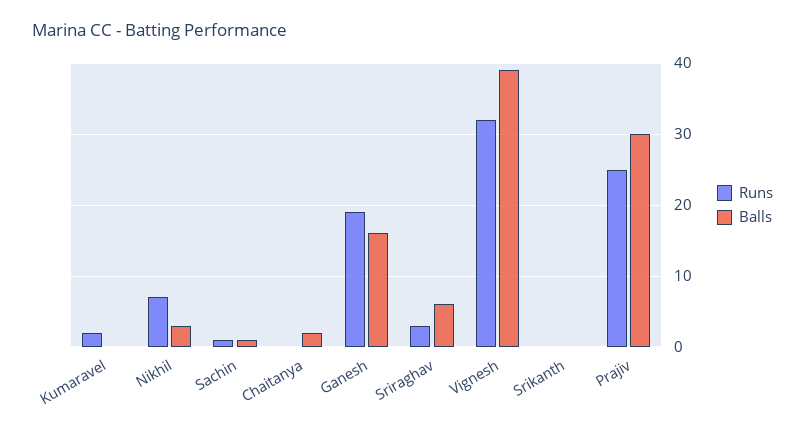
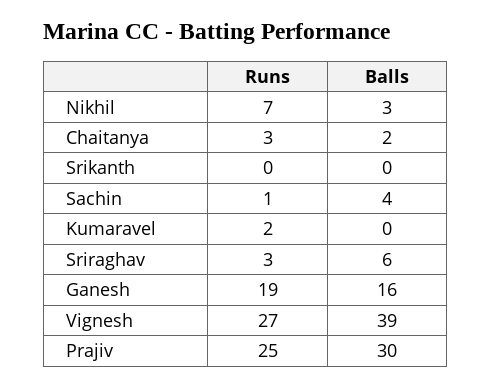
Balls, Sachin: 1 -> 4
Runs, Chaitanya: 0 -> 3
Runs, Vignesh: 32 -> 27

